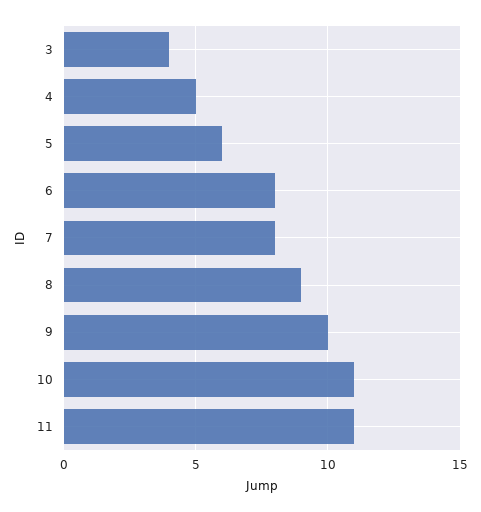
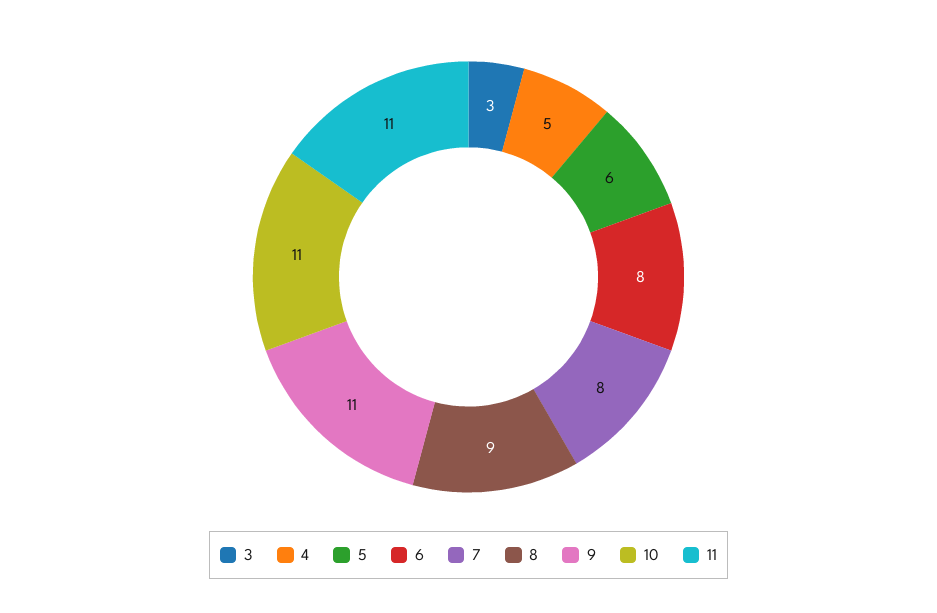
3: 4 -> 3
9: 10 -> 11

